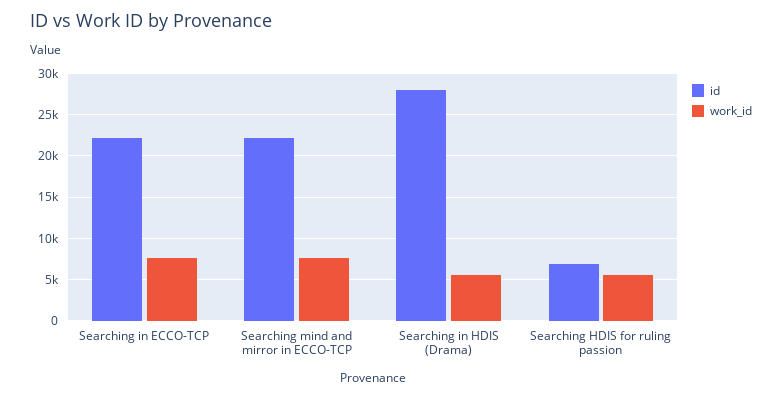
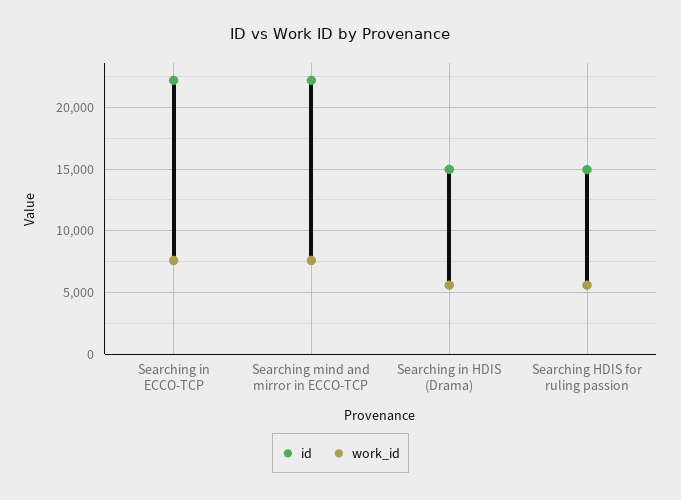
id, Searching in HDIS (Drama): 28000 -> 15000
id, Searching HDIS for ruling passion: 7000 -> 15000

